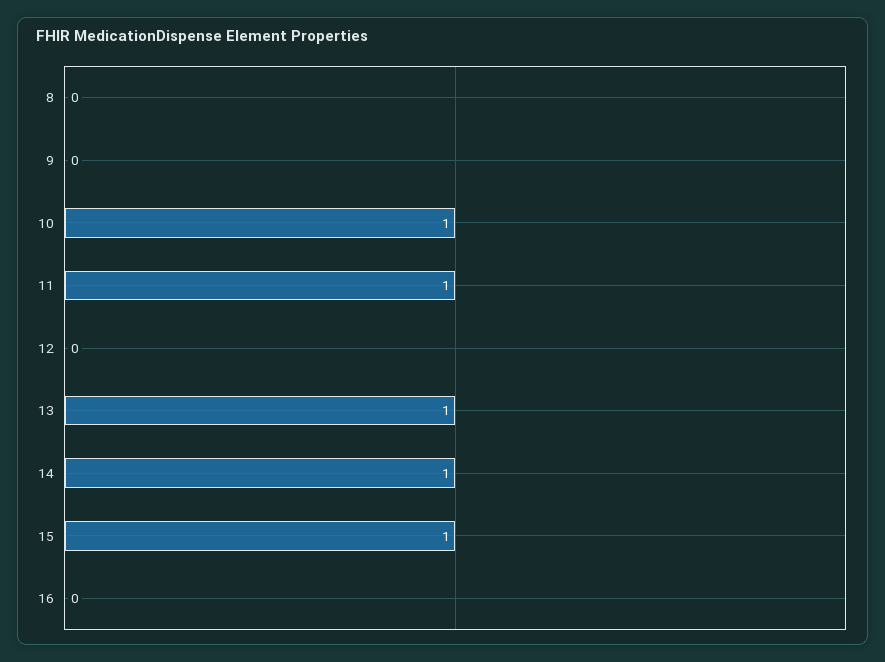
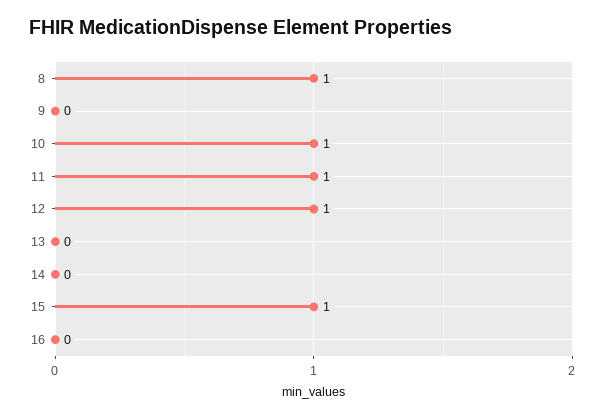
8: 0 -> 1
12: 0 -> 1
13: 1 -> 0
14: 1 -> 0

